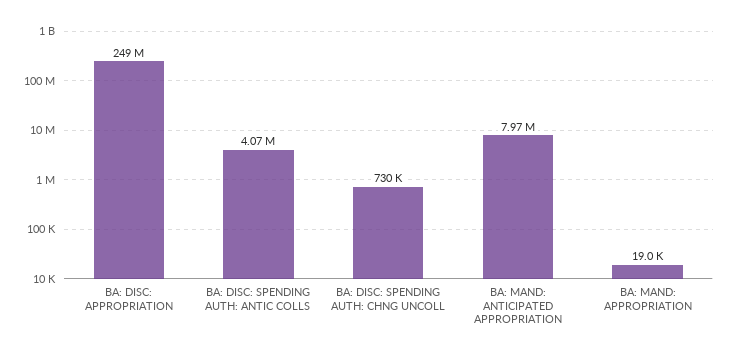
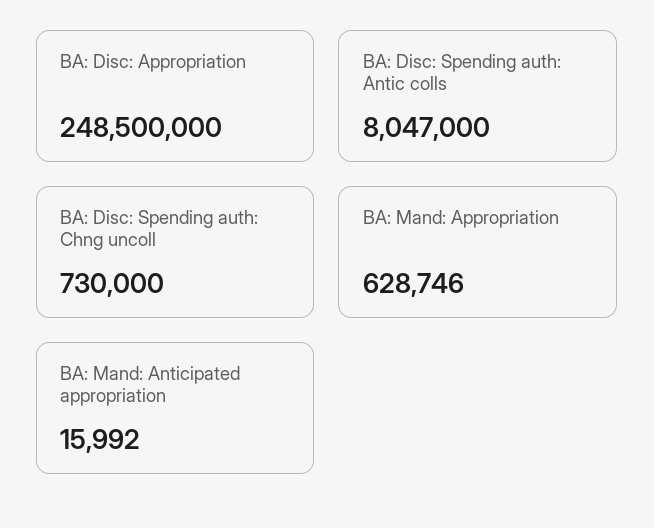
BA: DISC: SPENDING AUTH: ANTIC COLLS: 4070000 -> 8047000
BA: MAND: ANTICIPATED APPROPRIATION: 7970000 -> 15992
BA: MAND: APPROPRIATION: 19000 -> 628746

